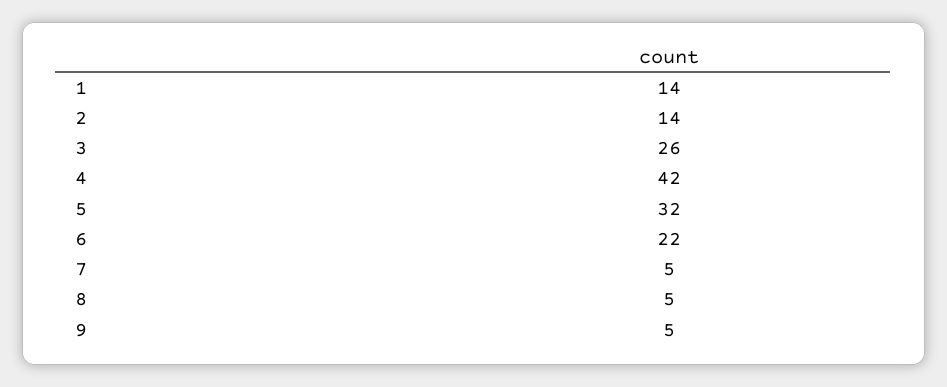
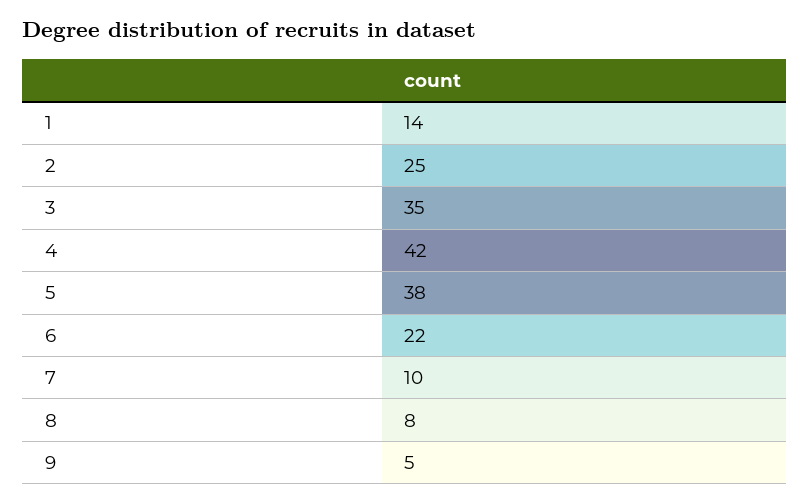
2: 14 -> 25
3: 26 -> 35
5: 32 -> 38
7: 5 -> 10
8: 5 -> 8

